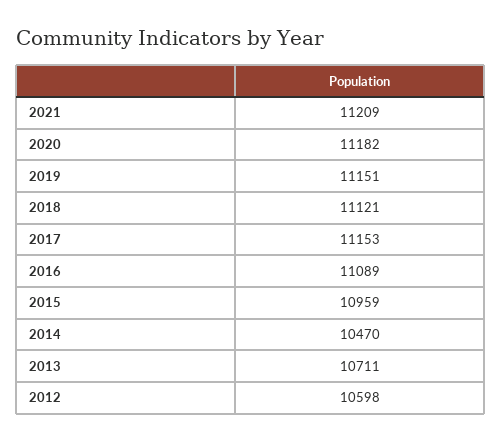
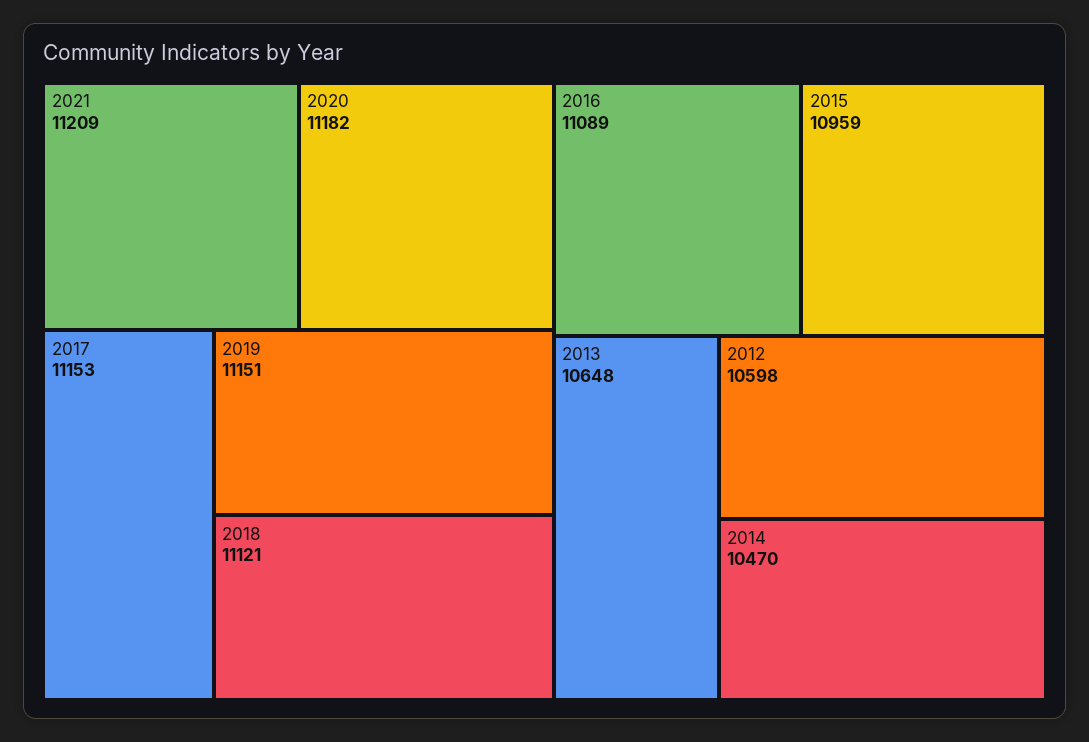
2013: 10711 -> 10648

